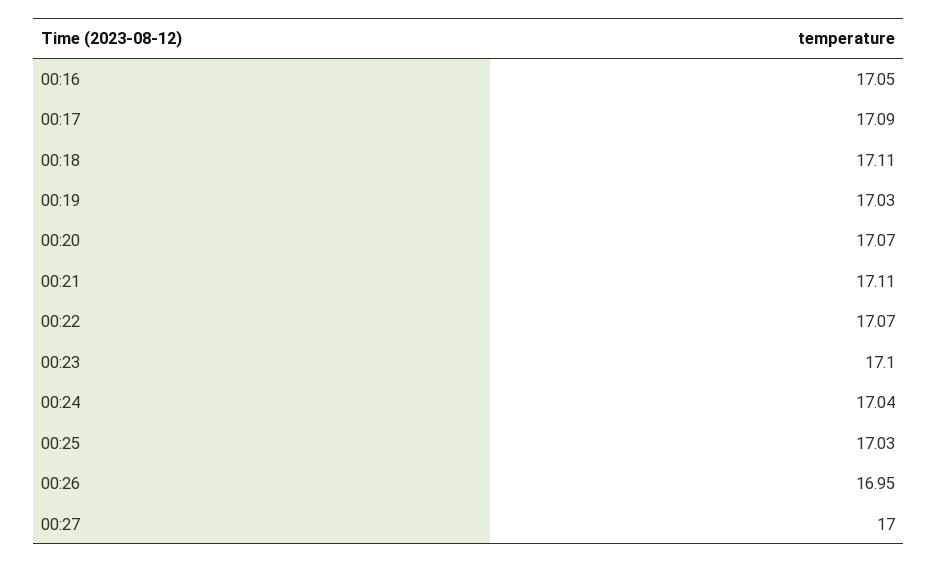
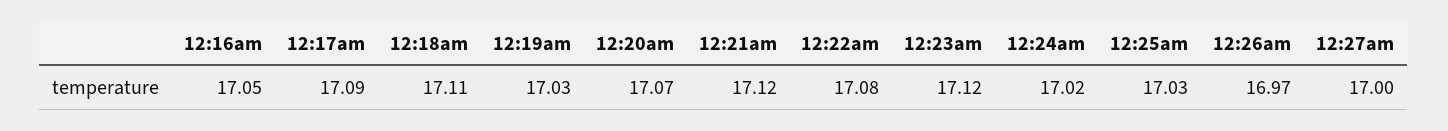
00:21: 17.11 -> 17.12
00:22: 17.07 -> 17.08
00:23: 17.1 -> 17.12
00:24: 17.04 -> 17.02
00:26: 16.95 -> 16.97

